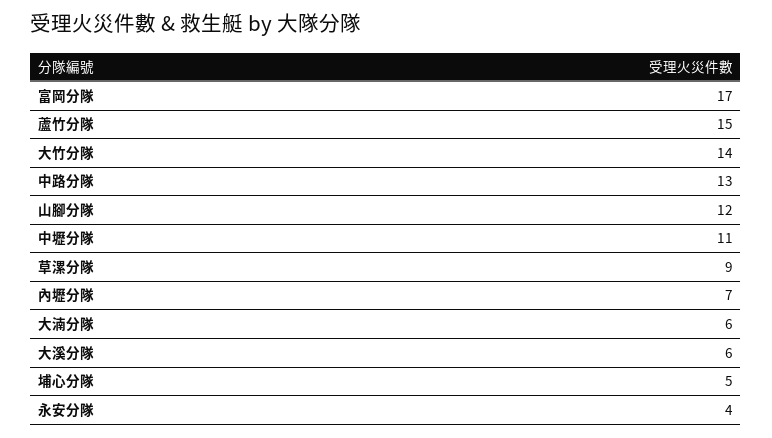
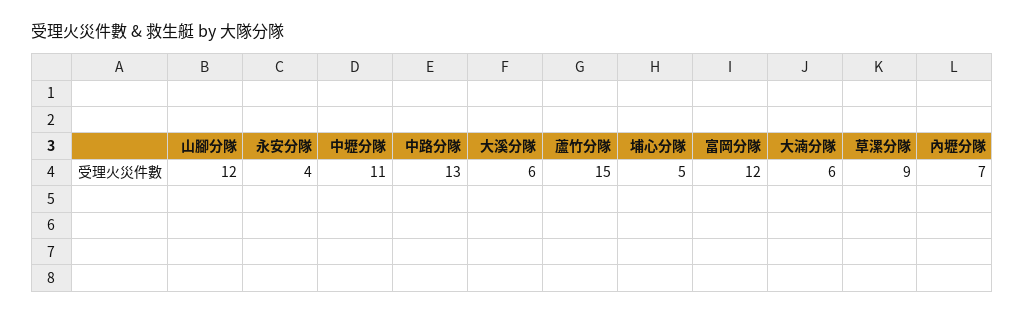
富岡分隊: 17 -> 12
大竹分隊: 14 -> none

